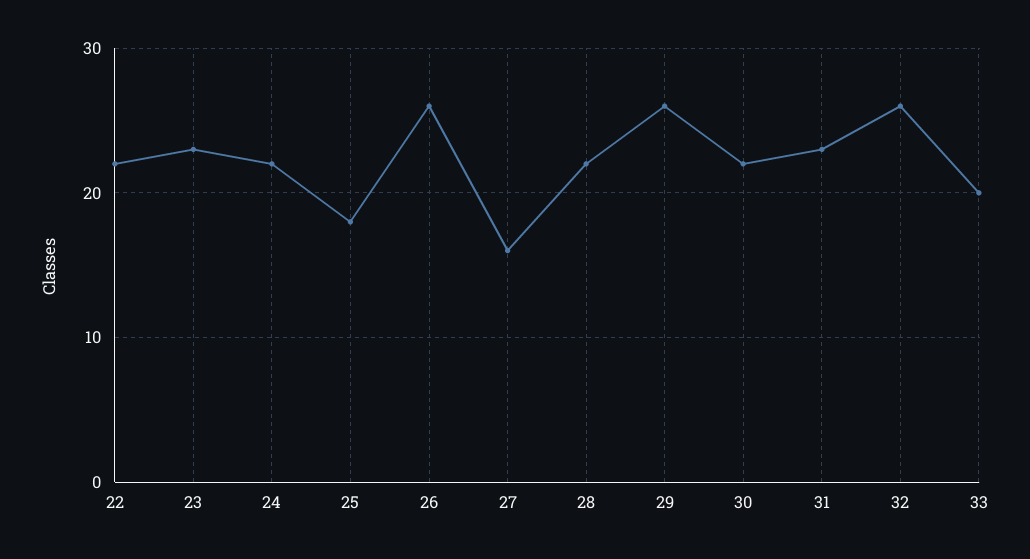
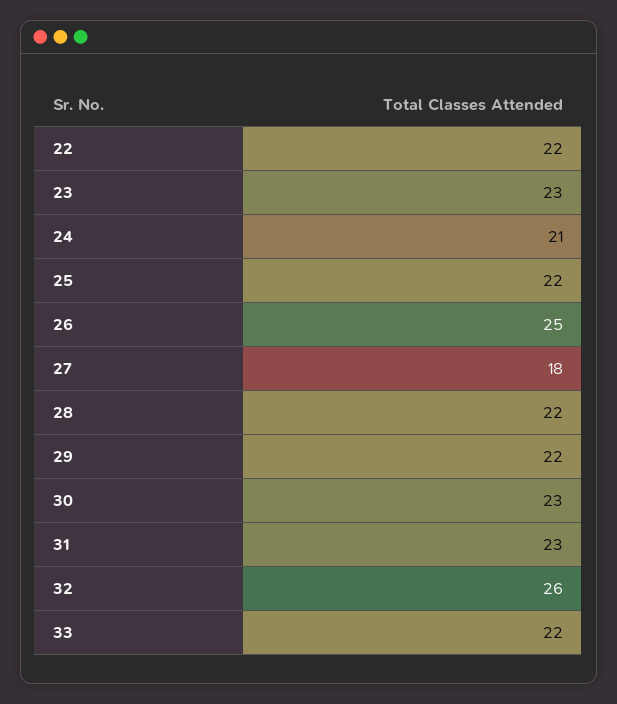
24: 22 -> 21
25: 18 -> 22
26: 26 -> 25
27: 16 -> 18
29: 26 -> 22
30: 22 -> 23
33: 20 -> 22

